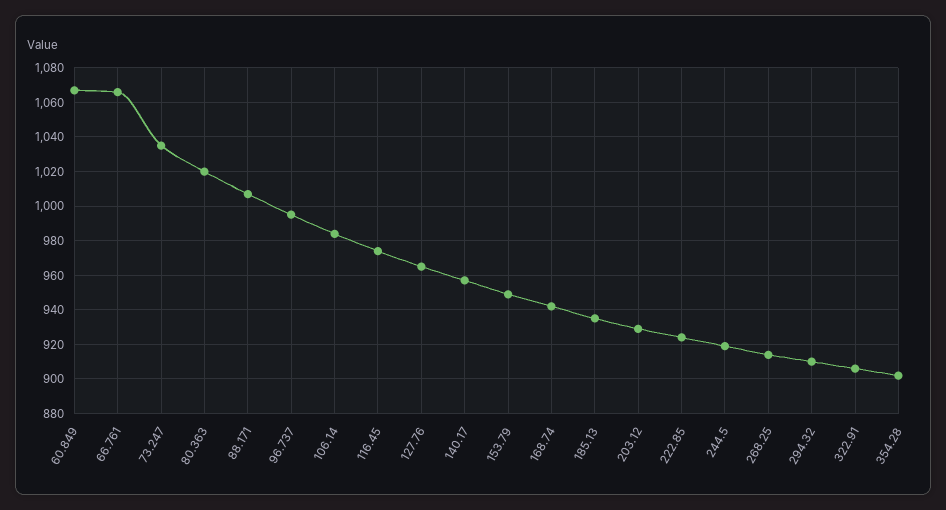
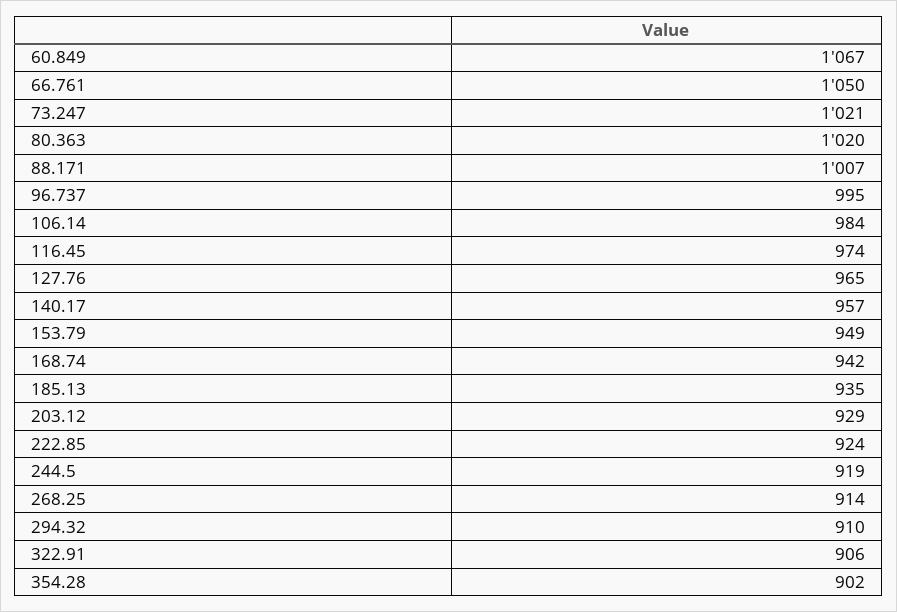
66.761: 1065 -> 1050
73.247: 1035 -> 1021

